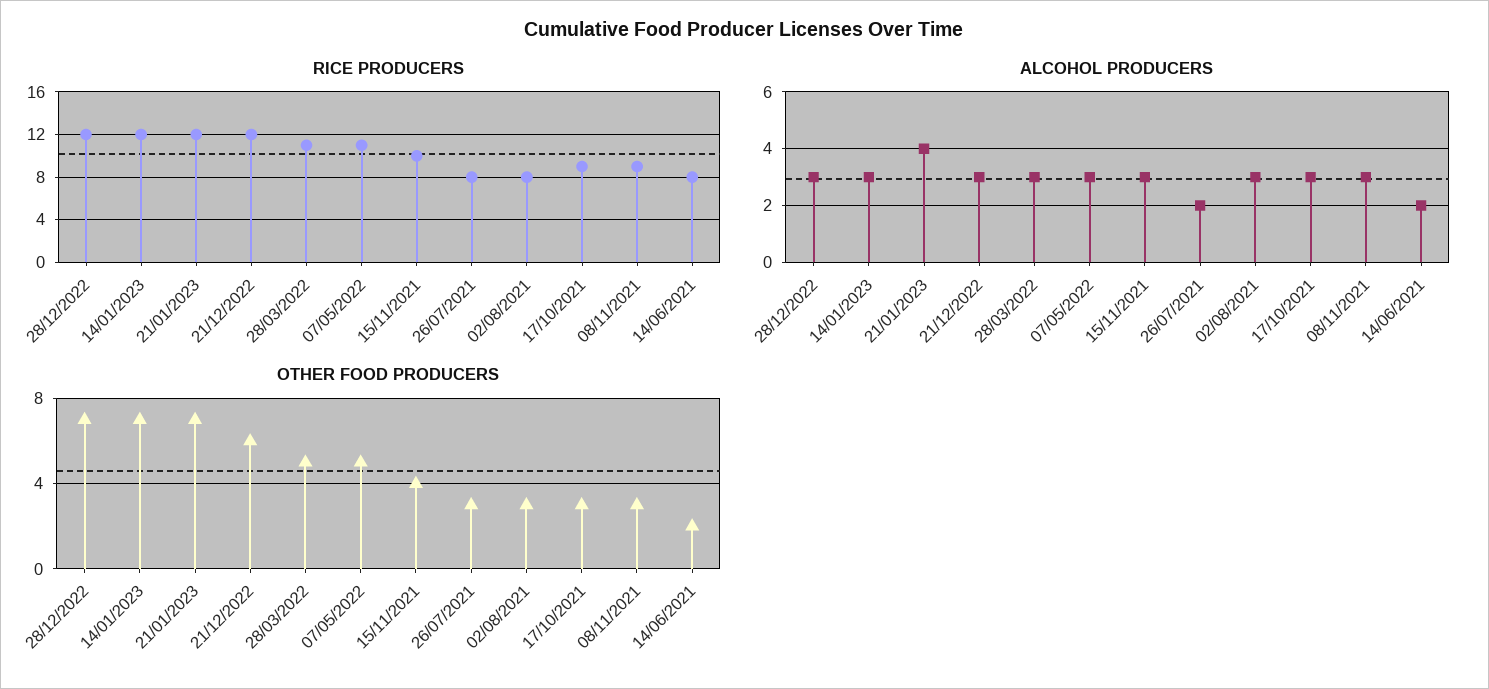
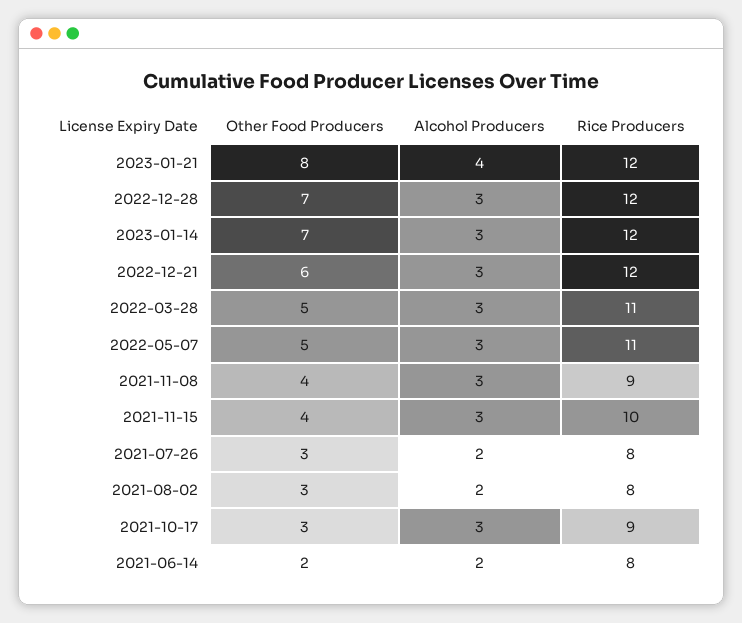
ALCOHOL PRODUCERS, 02/08/2021: 3 -> 2
OTHER FOOD PRODUCERS, 21/01/2023: 7 -> 8
OTHER FOOD PRODUCERS, 08/11/2021: 3 -> 4

